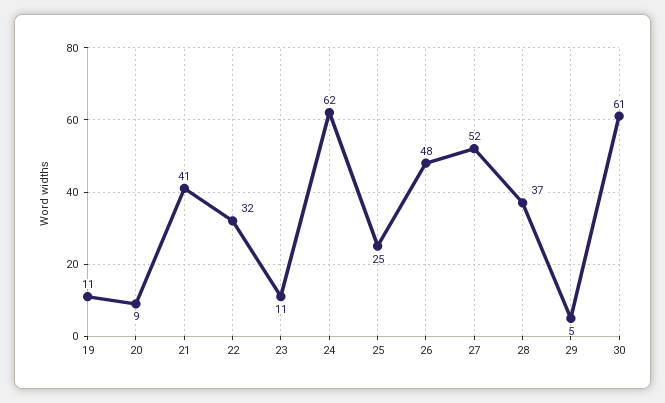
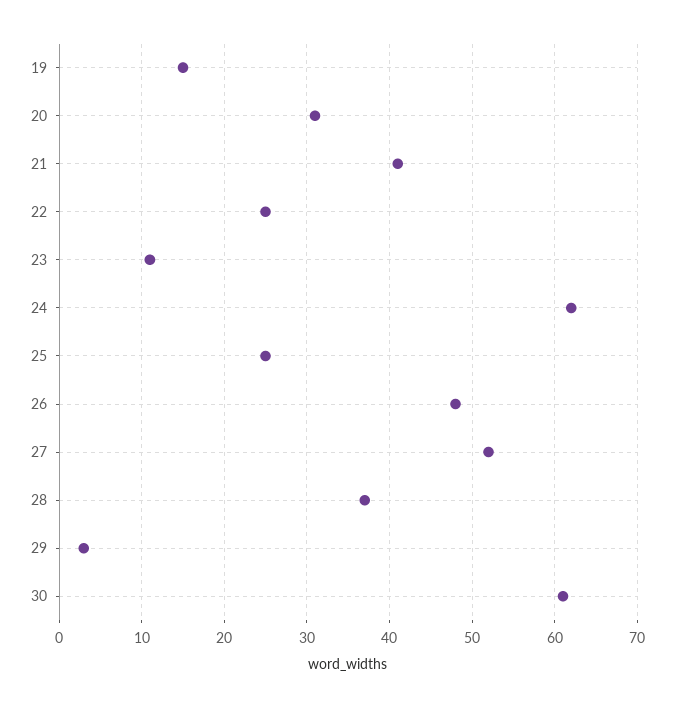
19: 11 -> 15
20: 9 -> 31
22: 32 -> 25
29: 5 -> 3

